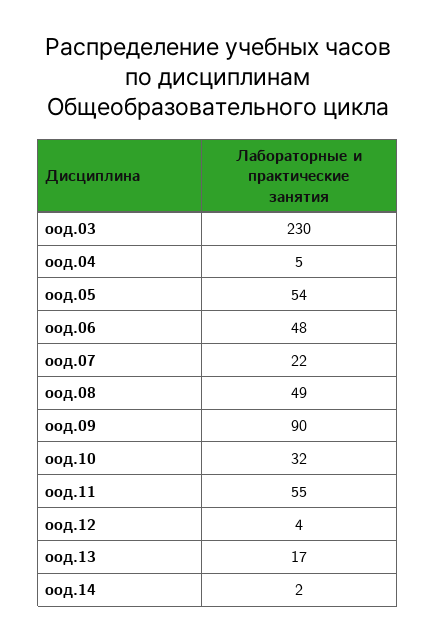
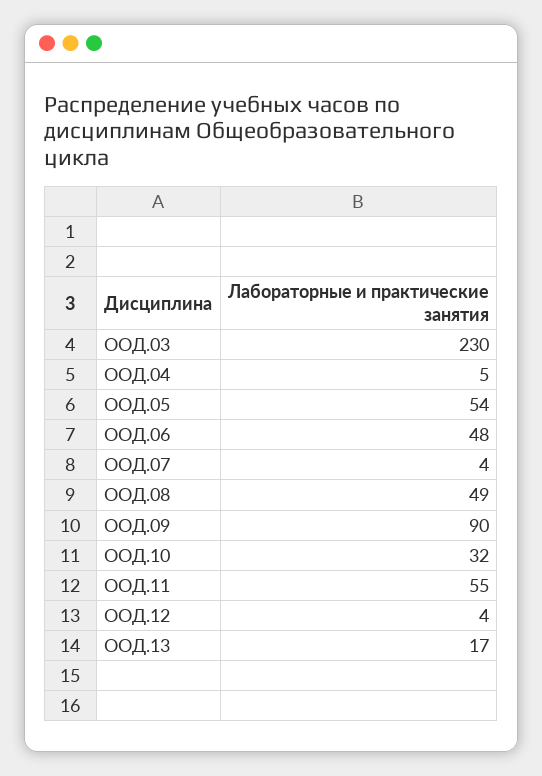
оод.07: 22 -> 4
оод.14: 2 -> none

